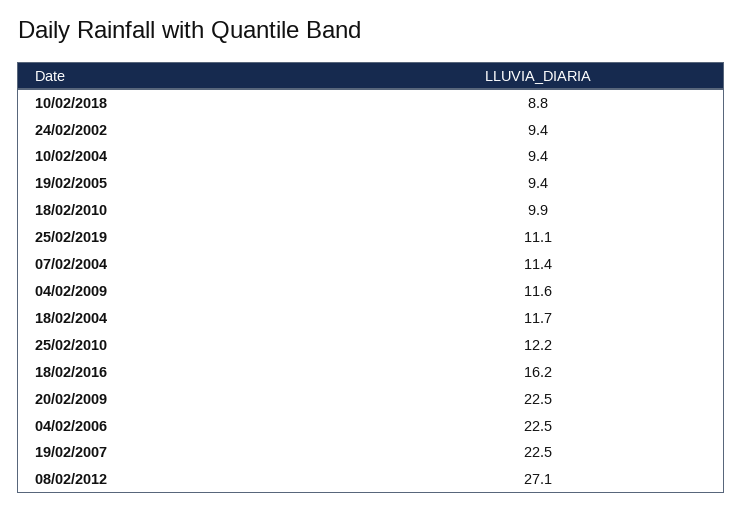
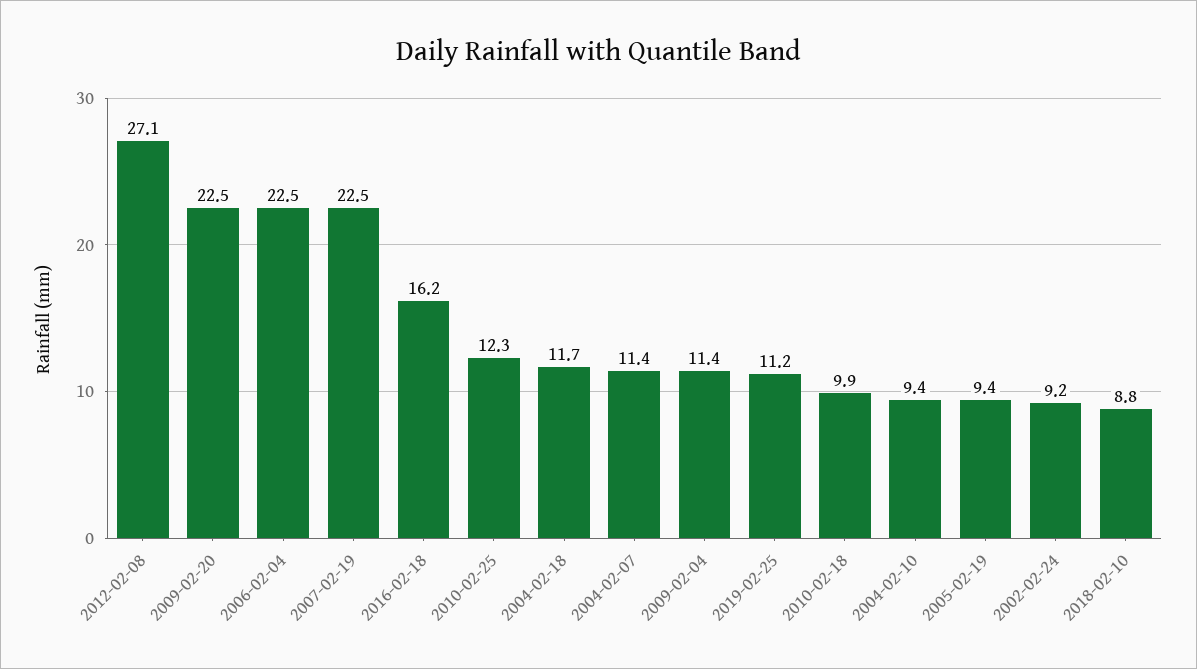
24/02/2002: 9.4 -> 9.2
25/02/2019: 11.1 -> 11.2
04/02/2009: 11.6 -> 11.4
25/02/2010: 12.2 -> 12.3

